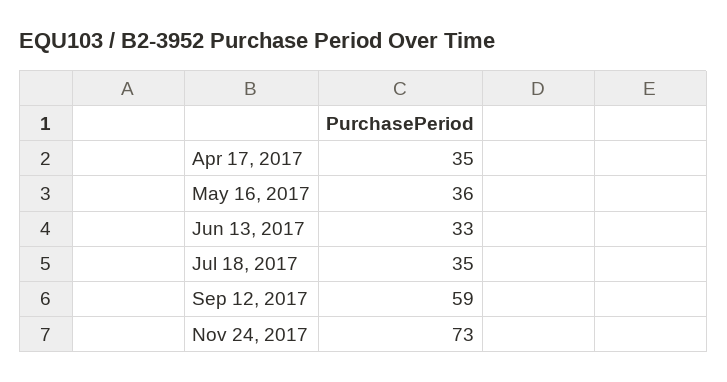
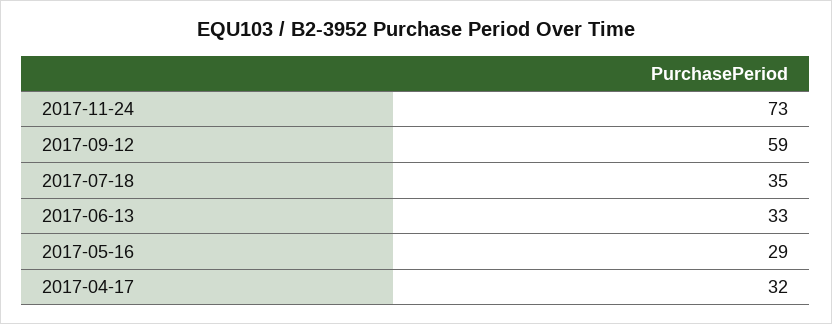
Apr 17, 2017: 35 -> 32
May 16, 2017: 36 -> 29

